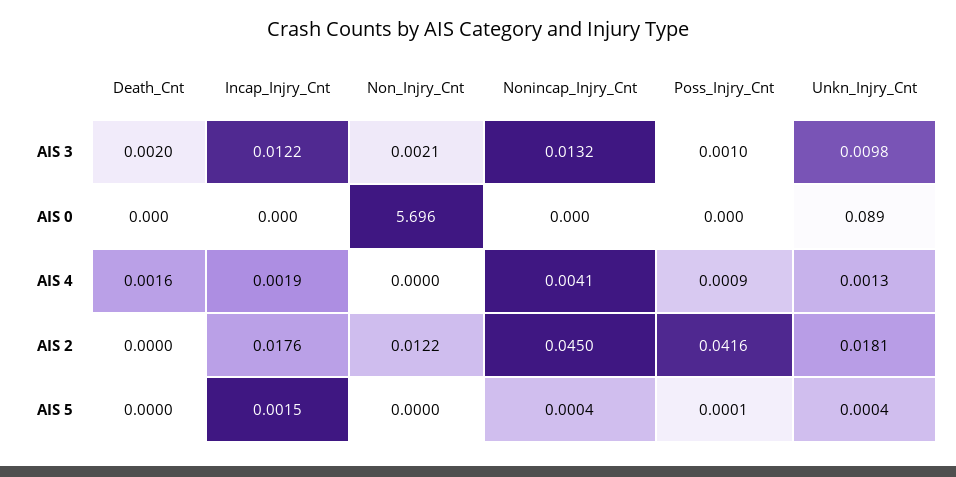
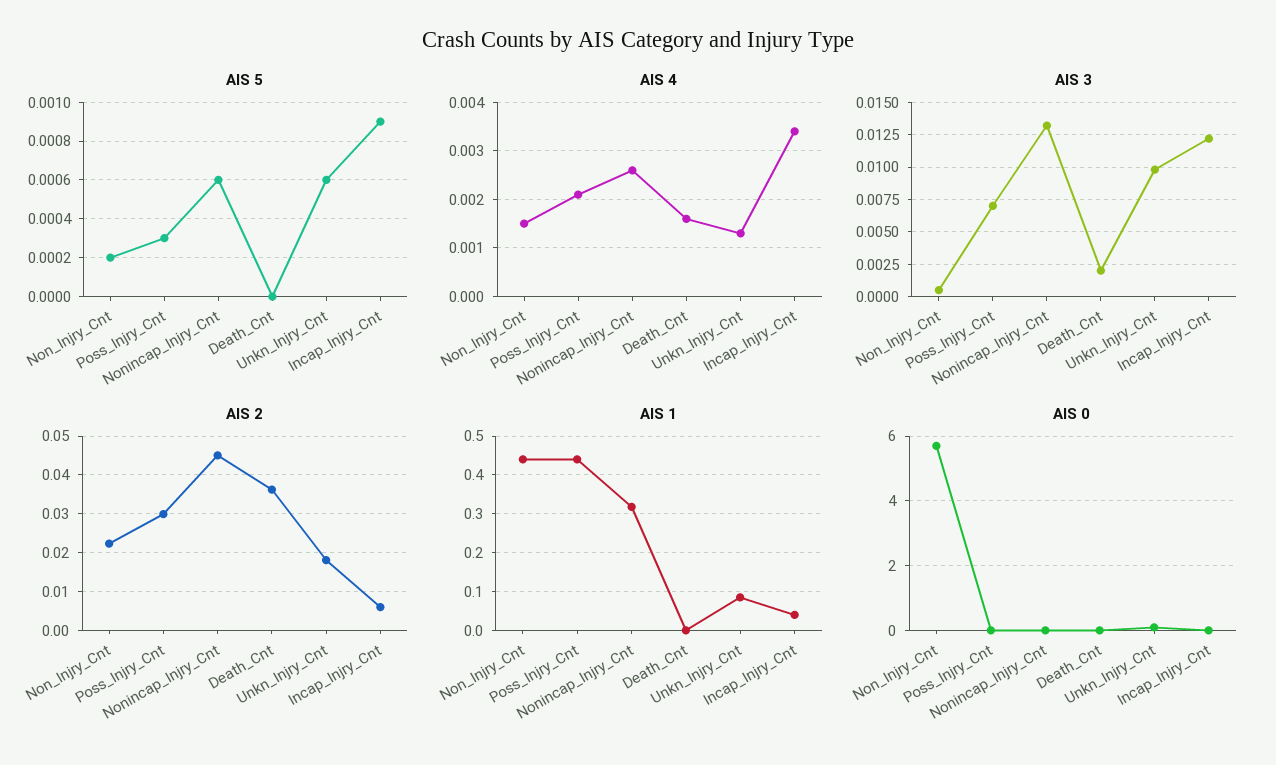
AIS 3, Non_Injry_Cnt: 0.0021 -> 0.0005
AIS 3, Poss_Injry_Cnt: 0.001 -> 0.007
AIS 4, Incap_Injry_Cnt: 0.0019 -> 0.0035
AIS 4, Non_Injry_Cnt: 0 -> 0.0015
AIS 4, Nonincap_Injry_Cnt: 0.0041 -> 0.0025
AIS 4, Poss_Injry_Cnt: 0.0009 -> 0.002
AIS 2, Death_Cnt: 0 -> 0.036
AIS 2, Incap_Injry_Cnt: 0.0176 -> 0.006
AIS 2, Non_Injry_Cnt: 0.0122 -> 0.022
AIS 2, Poss_Injry_Cnt: 0.0416 -> 0.03
AIS 5, Incap_Injry_Cnt: 0.0015 -> 0.0009
AIS 5, Non_Injry_Cnt: 0 -> 0.0002
AIS 5, Nonincap_Injry_Cnt: 0.0004 -> 0.0006
AIS 5, Poss_Injry_Cnt: 0.0001 -> 0.0003
AIS 5, Unkn_Injry_Cnt: 0.0004 -> 0.0006
AIS 1, Non_Injry_Cnt: none -> 0.44
AIS 1, Poss_Injry_Cnt: none -> 0.44
AIS 1, Nonincap_Injry_Cnt: none -> 0.32
AIS 1, Death_Cnt: none -> 0
AIS 1, Unkn_Injry_Cnt: none -> 0.08
AIS 1, Incap_Injry_Cnt: none -> 0.04

